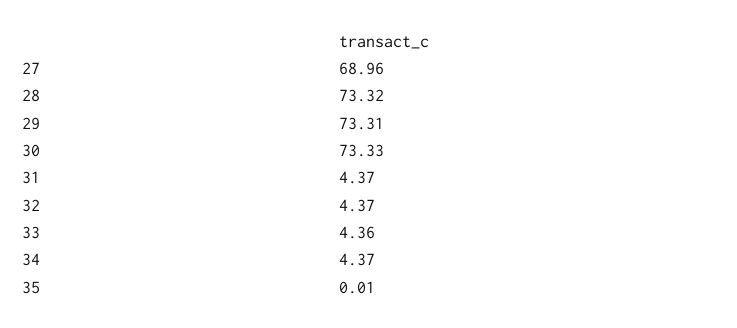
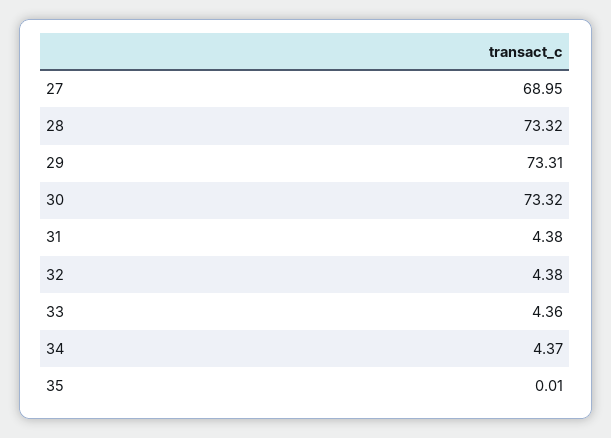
27: 68.96 -> 68.95
30: 73.33 -> 73.32
31: 4.37 -> 4.38
32: 4.37 -> 4.38

